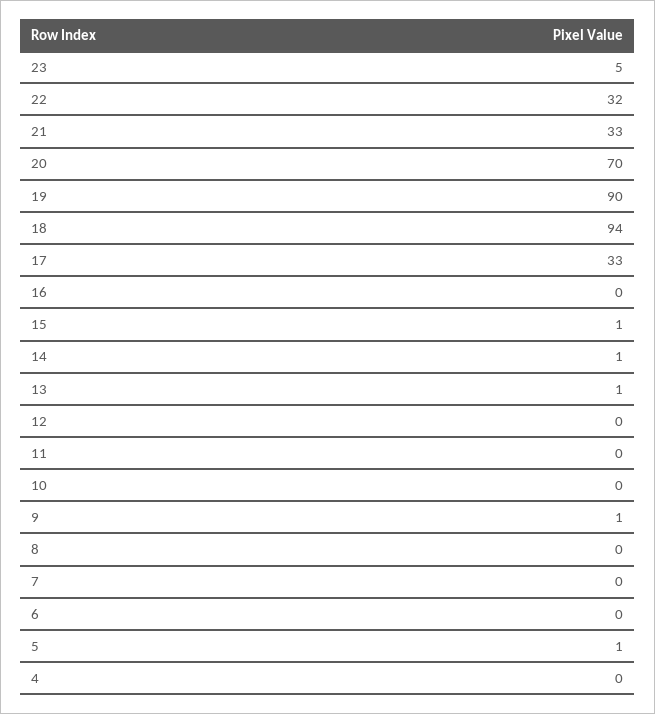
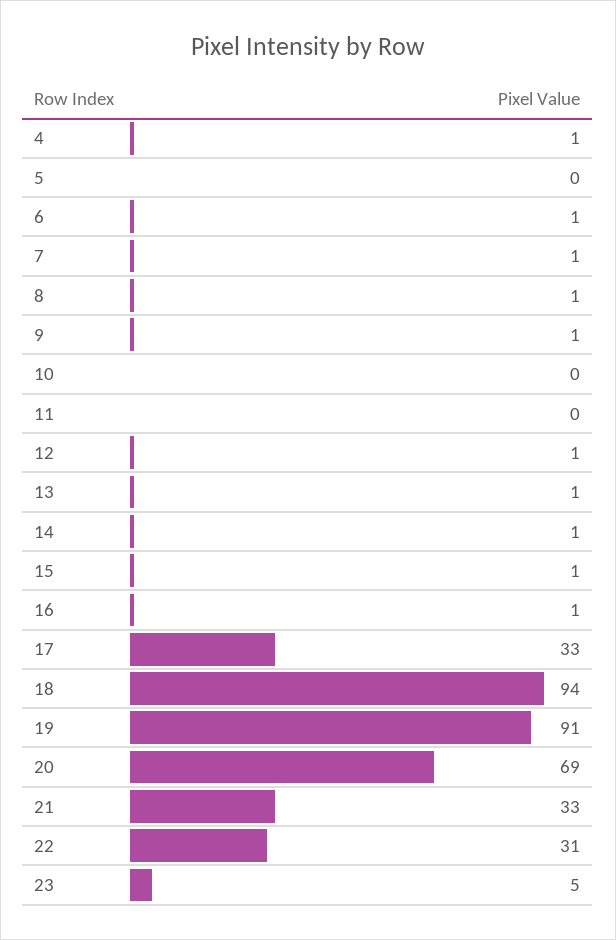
22: 32 -> 31
20: 70 -> 69
19: 90 -> 91
16: 0 -> 1
12: 0 -> 1
8: 0 -> 1
7: 0 -> 1
6: 0 -> 1
5: 1 -> 0
4: 0 -> 1

